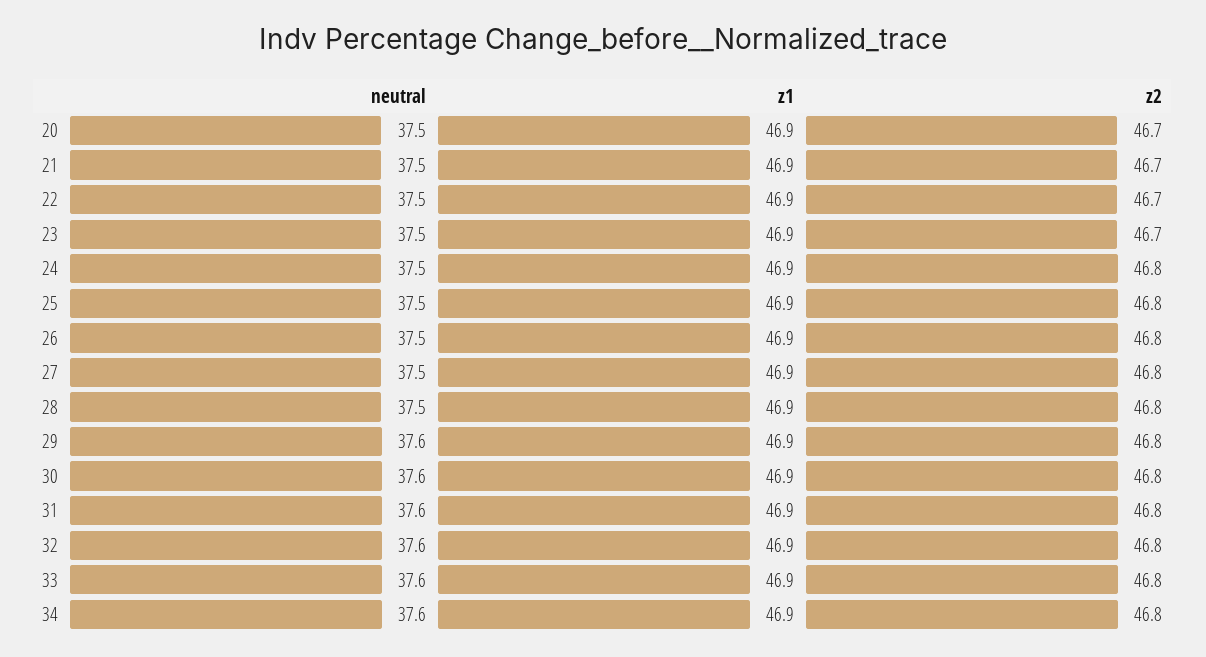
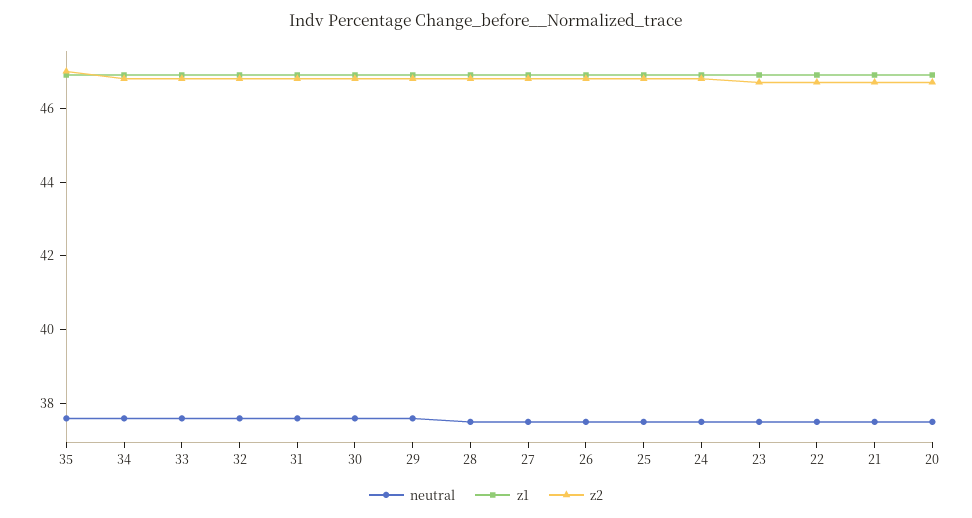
neutral, 35: none -> 37.5
z1, 35: none -> 47
z2, 35: none -> 47

